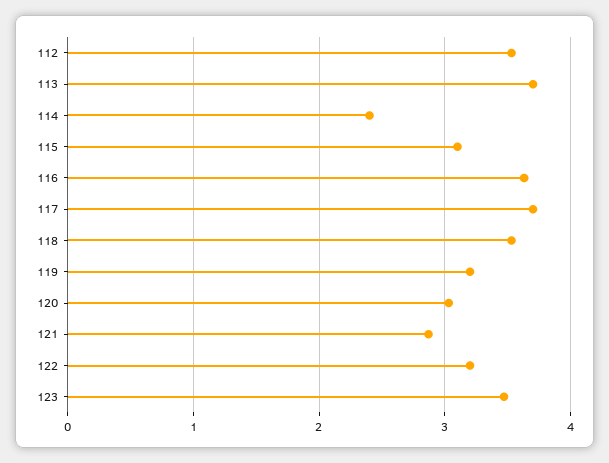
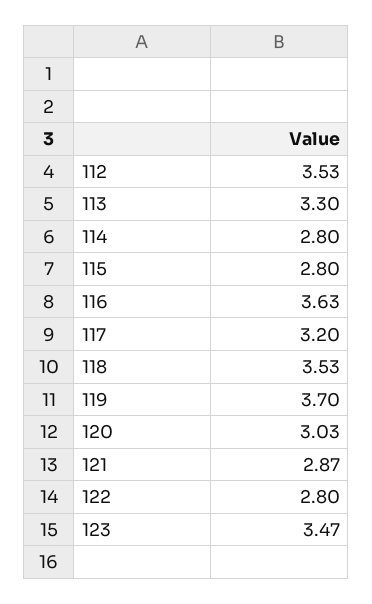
113: 3.7 -> 3.3
114: 2.4 -> 2.8
115: 3.1 -> 2.8
117: 3.7 -> 3.2
119: 3.2 -> 3.7
122: 3.2 -> 2.8

